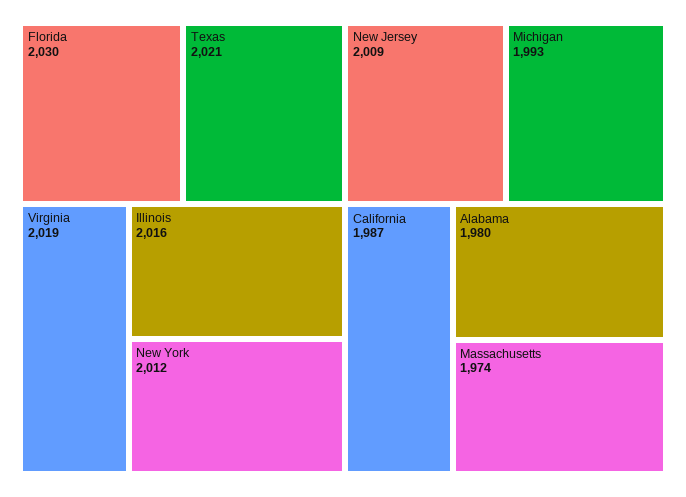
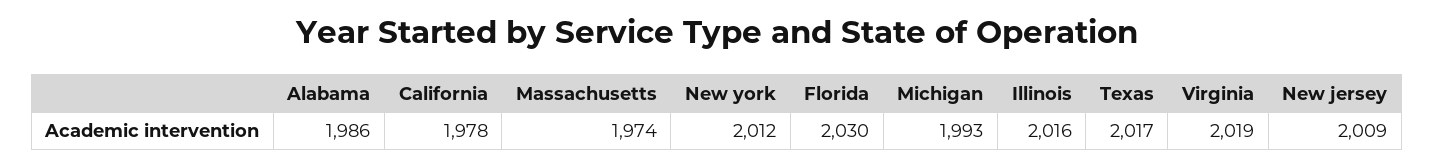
Texas: 2021 -> 2017
California: 1987 -> 1978
Alabama: 1980 -> 1986

